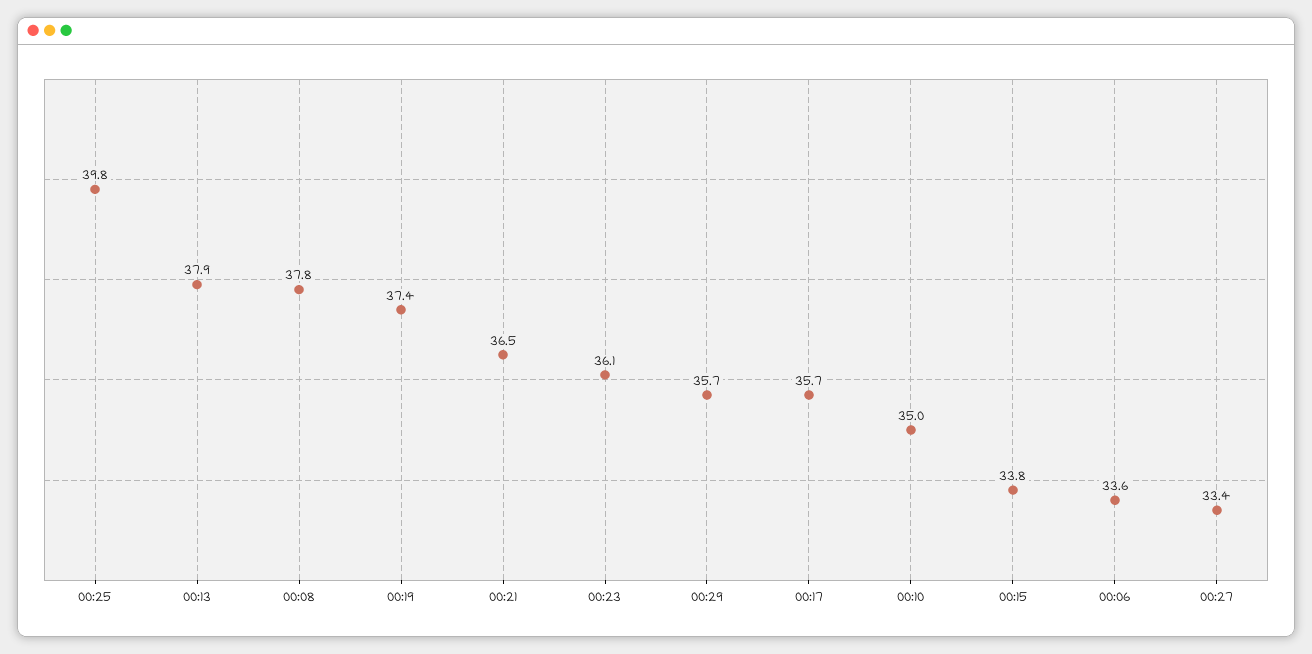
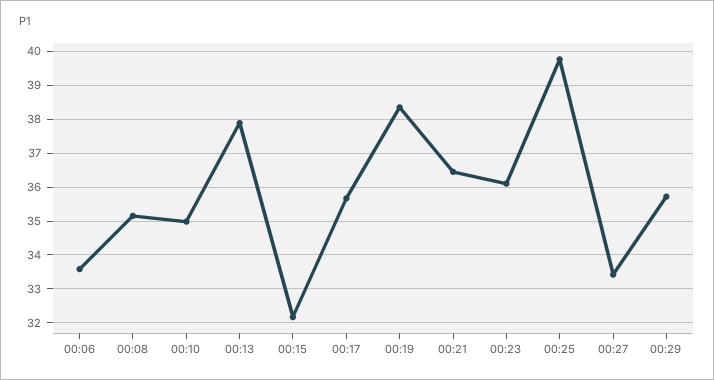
00:08: 37.8 -> 35.2
00:19: 37.4 -> 38.4
00:15: 33.8 -> 32.2

